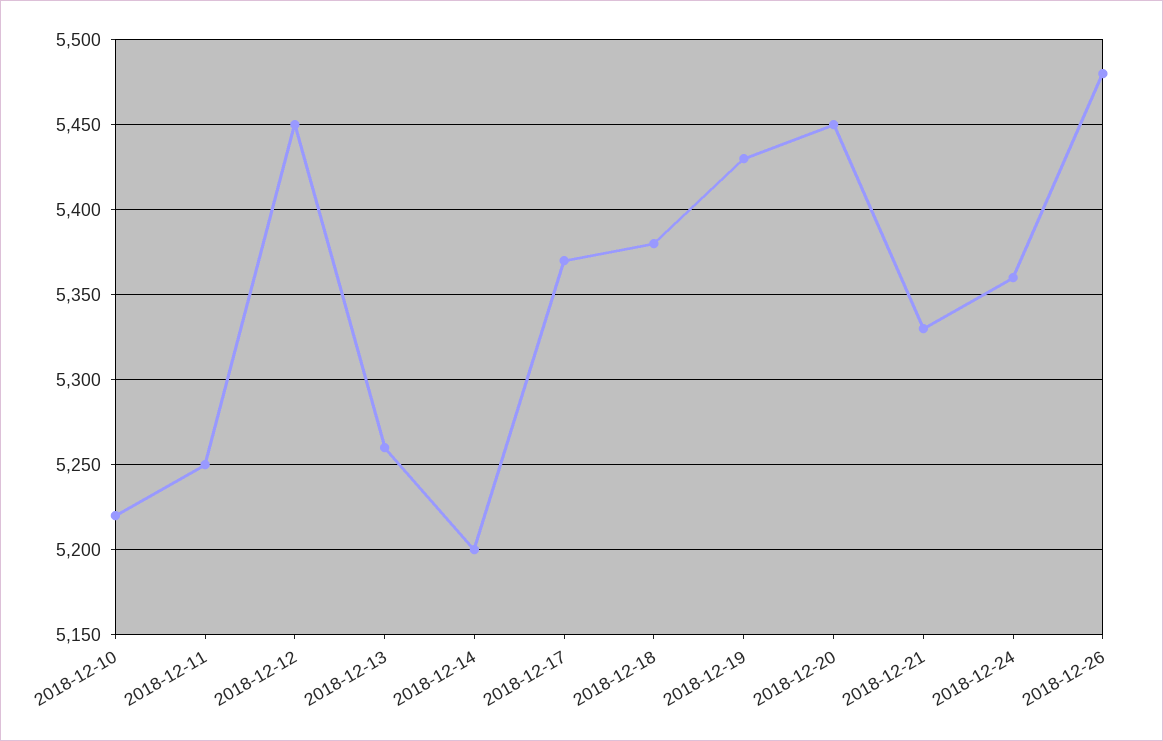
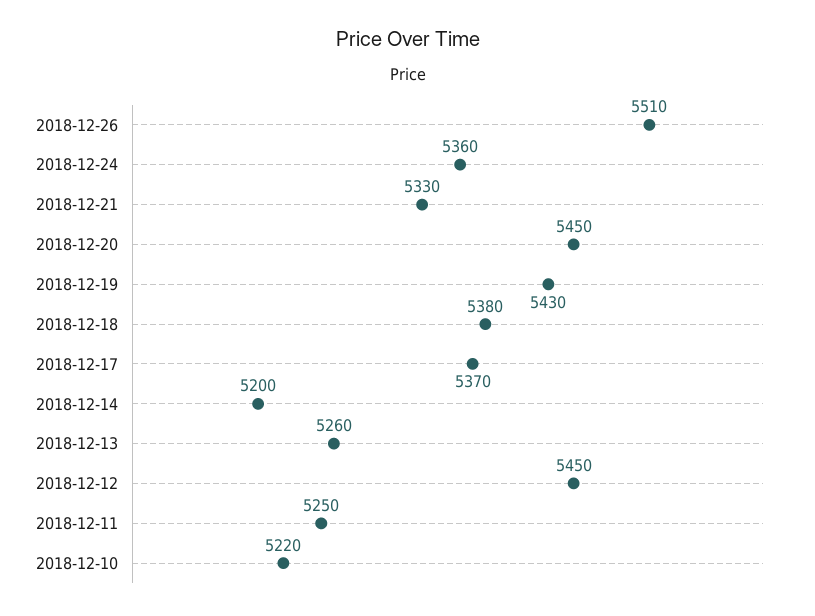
2018-12-26: 5480 -> 5510

